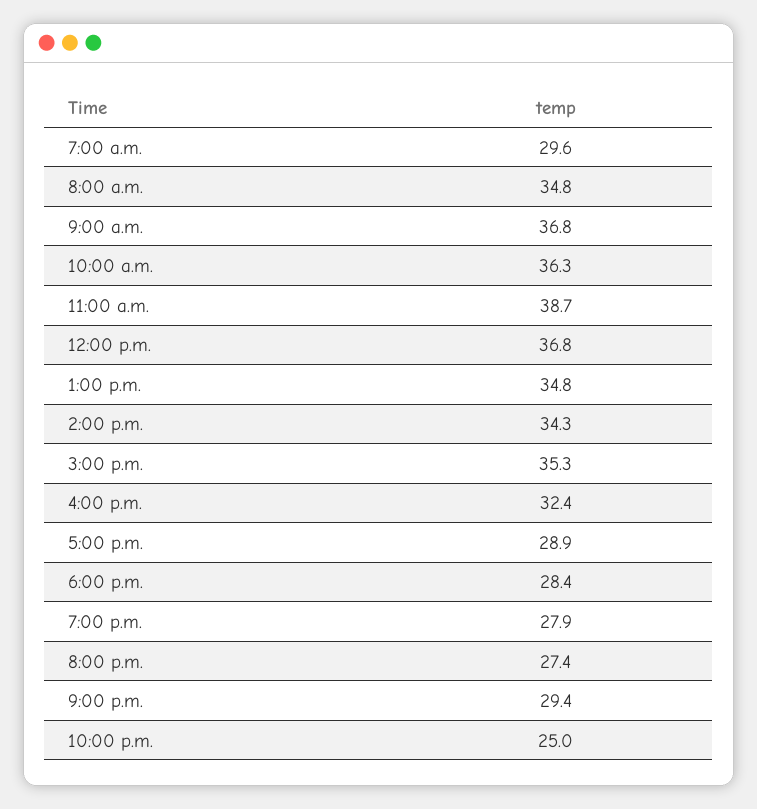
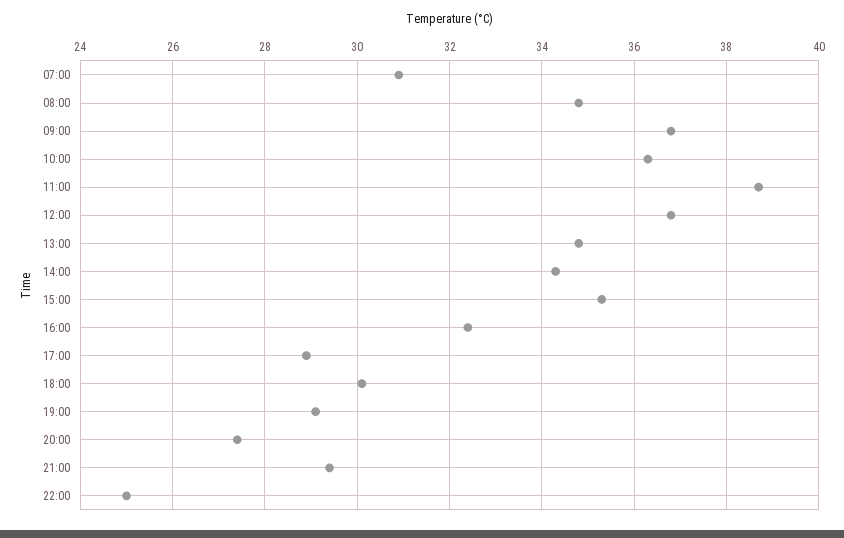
7:00 a.m.: 29.6 -> 31
6:00 p.m.: 28.4 -> 30
7:00 p.m.: 27.9 -> 29

